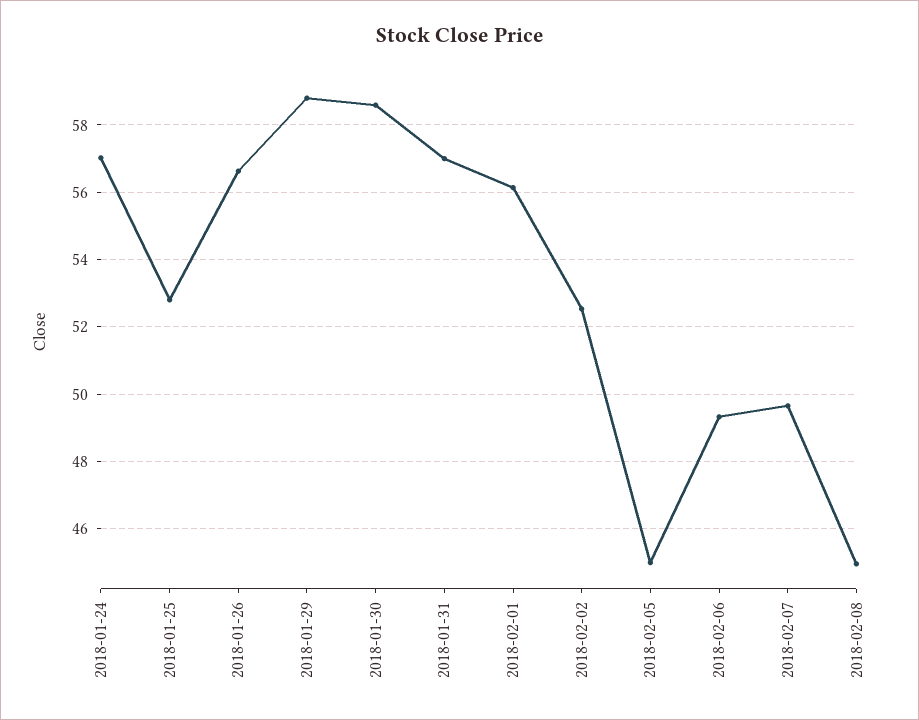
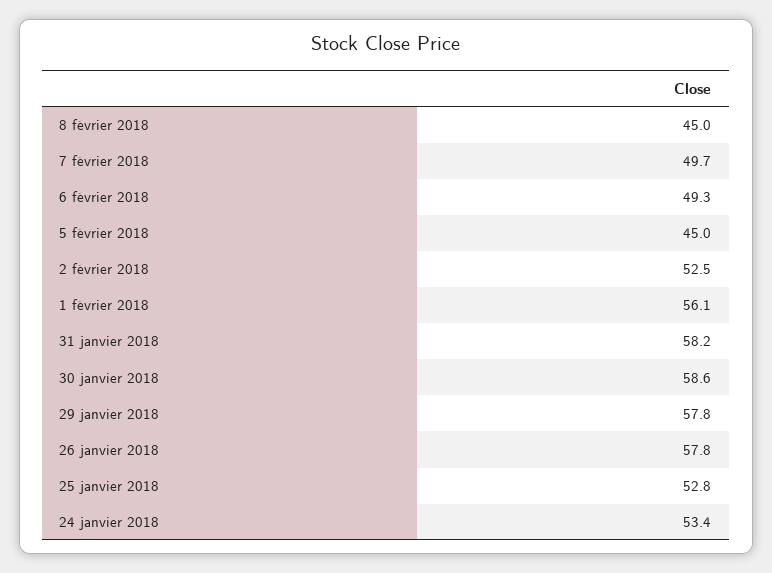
2018-01-24: 57 -> 53.4
2018-01-26: 56.6 -> 57.8
2018-01-29: 58.8 -> 57.8
2018-01-31: 57 -> 58.2

